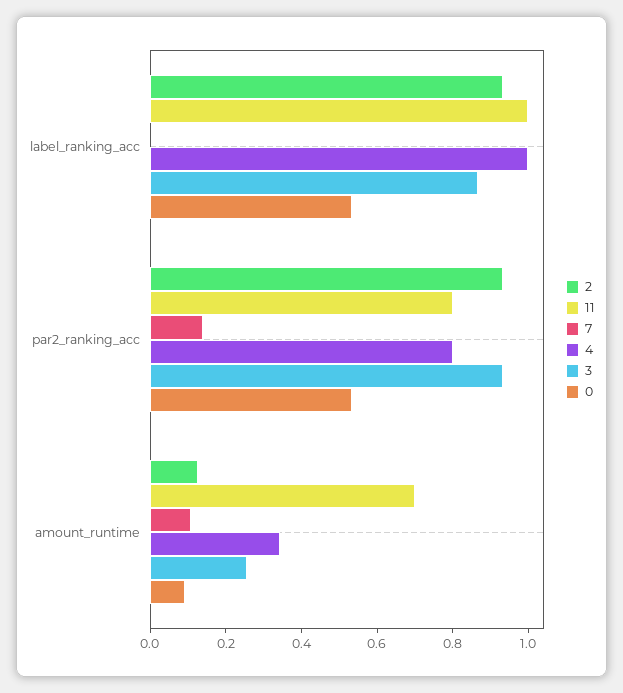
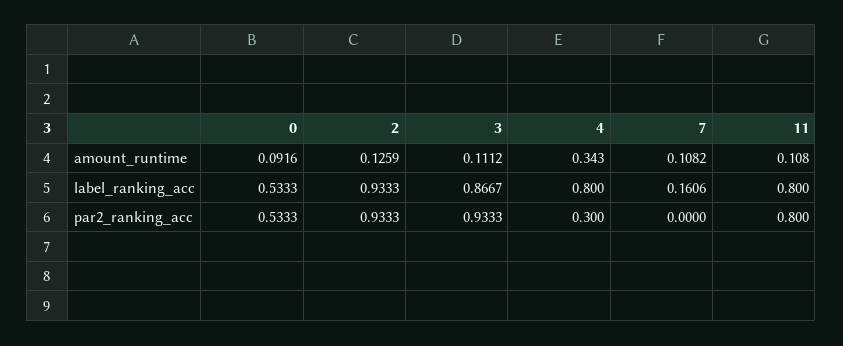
11, label_ranking_acc: 1 -> 0.8
7, label_ranking_acc: 0 -> 0.1606
4, label_ranking_acc: 1 -> 0.8
7, par2_ranking_acc: 0.15 -> 0
4, par2_ranking_acc: 0.8 -> 0.3
11, amount_runtime: 0.7 -> 0.108
3, amount_runtime: 0.25 -> 0.1112

